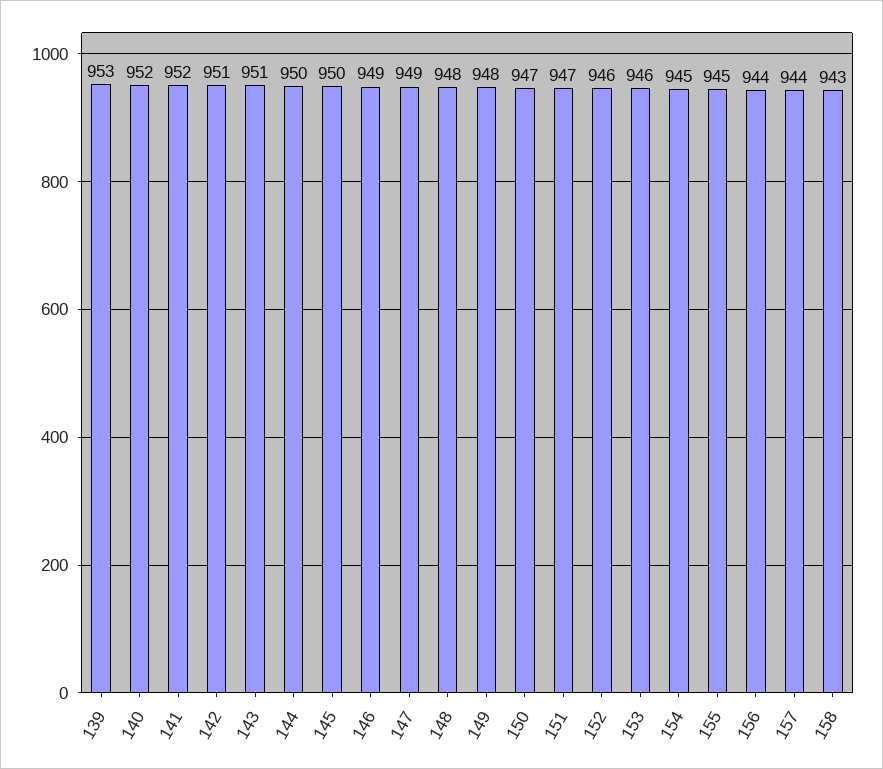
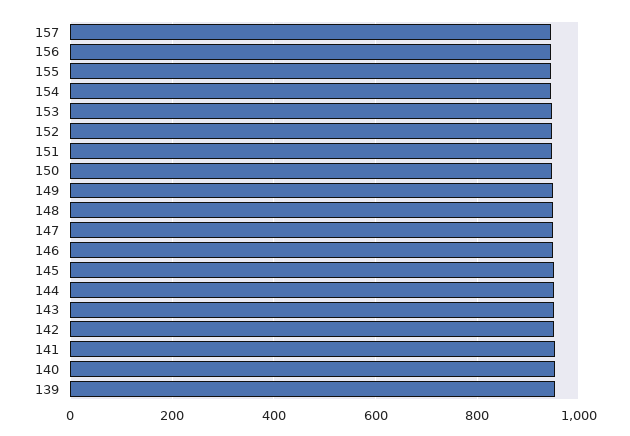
158: 943 -> none

